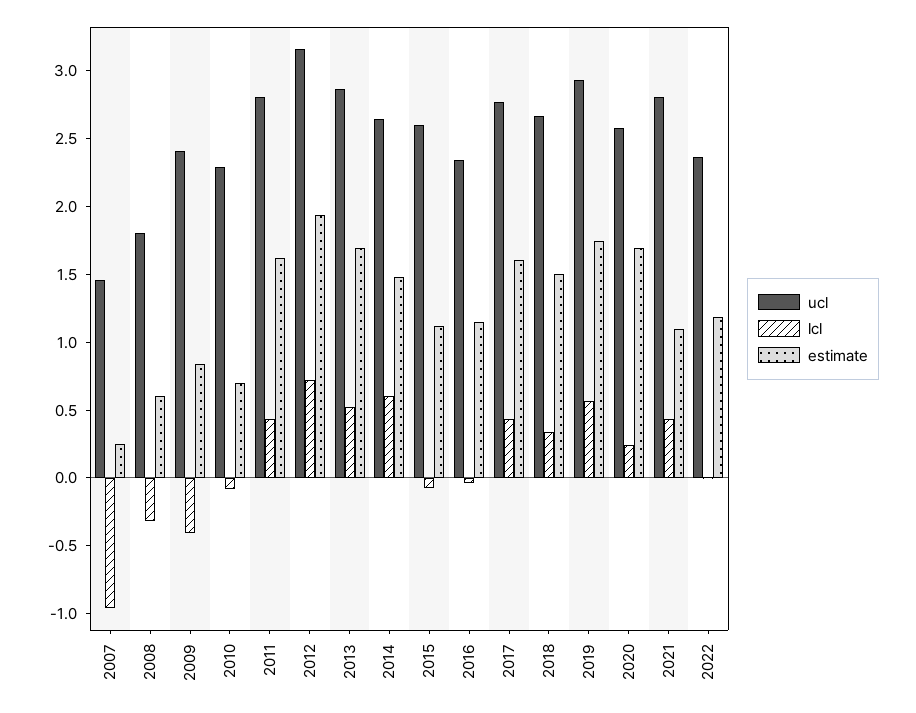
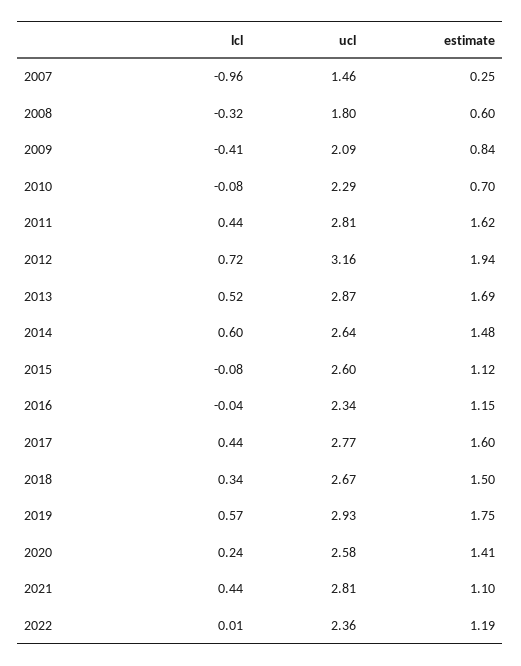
ucl, 2009: 2.4 -> 2.09
estimate, 2020: 1.7 -> 1.41

